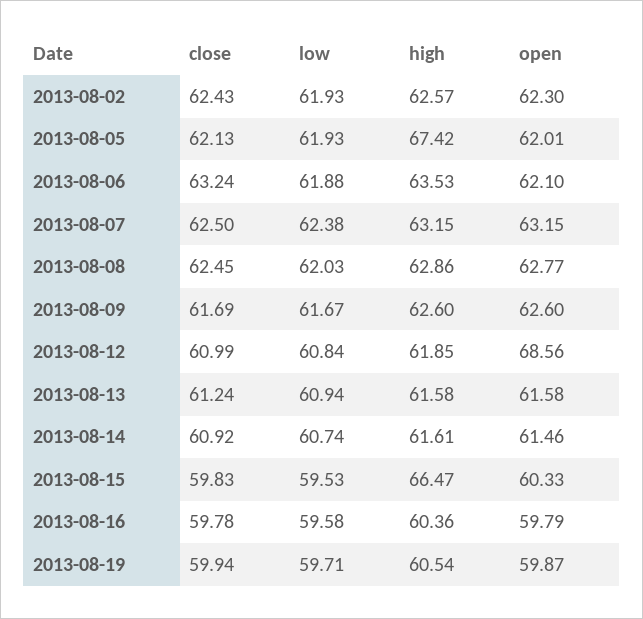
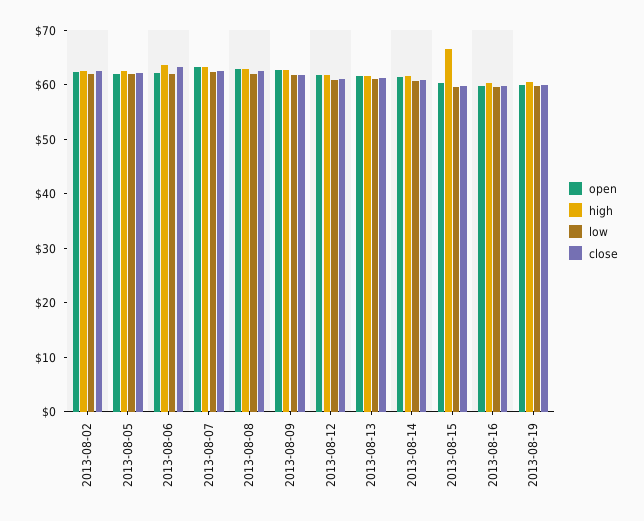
high, 2013-08-05: 67.42 -> 62
open, 2013-08-12: 68.56 -> 62

